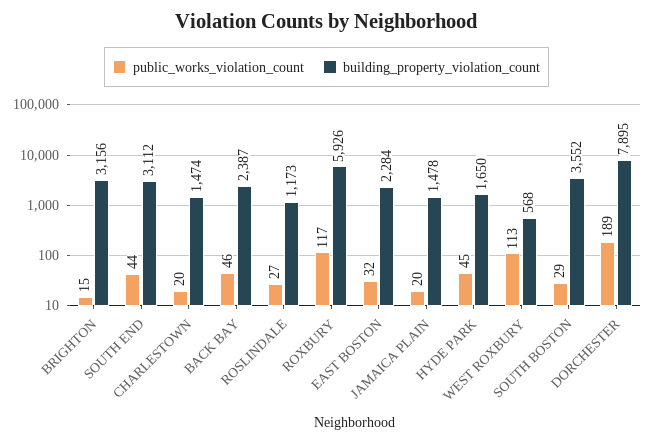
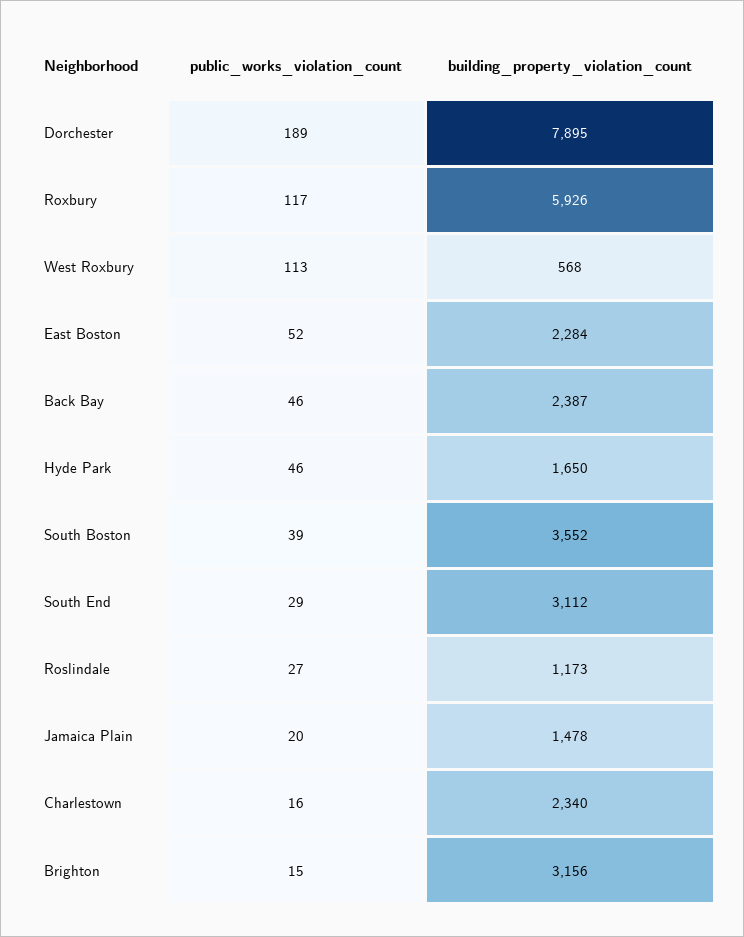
public_works_violation_count, SOUTH END: 44 -> 29
public_works_violation_count, CHARLESTOWN: 20 -> 16
building_property_violation_count, CHARLESTOWN: 1474 -> 2340
public_works_violation_count, EAST BOSTON: 32 -> 52
public_works_violation_count, HYDE PARK: 45 -> 46
public_works_violation_count, SOUTH BOSTON: 29 -> 39

